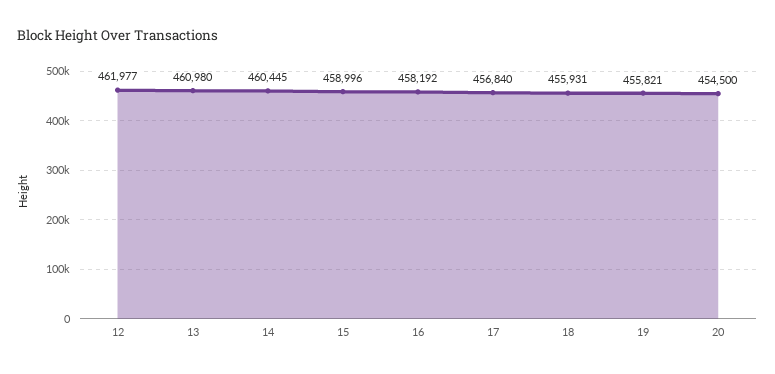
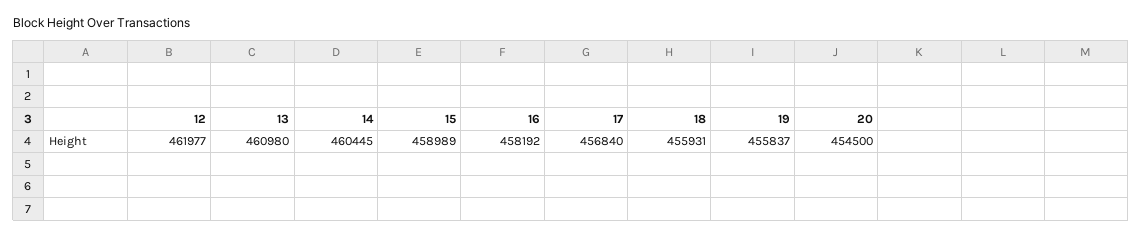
15: 458996 -> 458989
19: 455821 -> 455837

